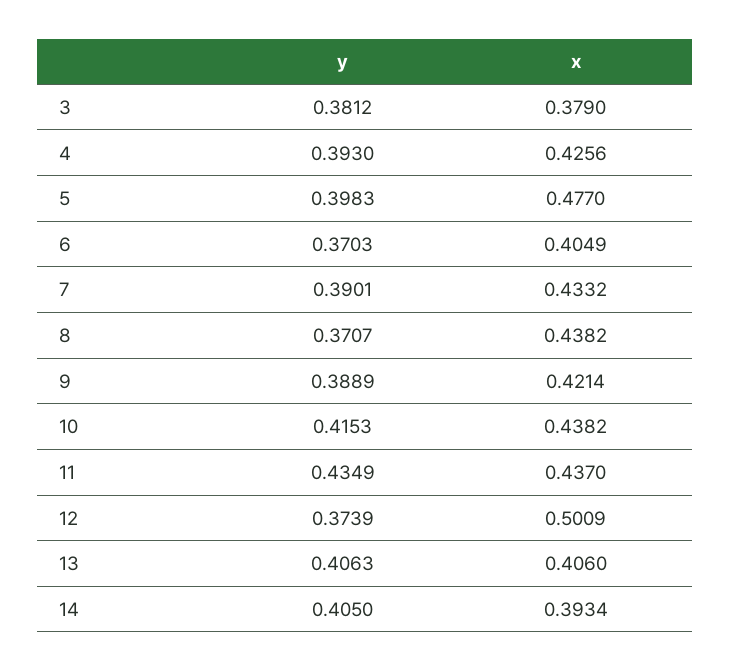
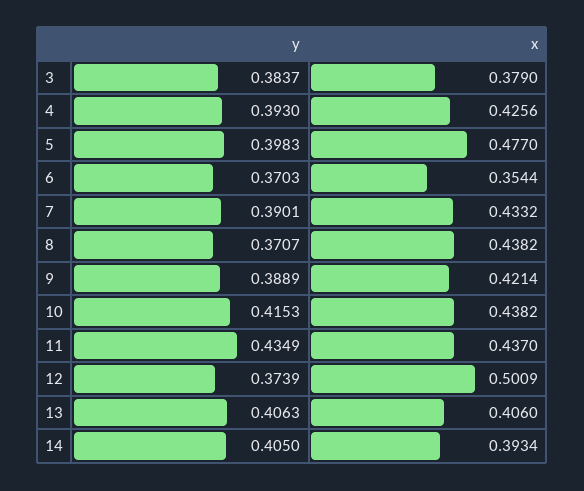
y, 3: 0.3812 -> 0.3837
x, 6: 0.4049 -> 0.3544

